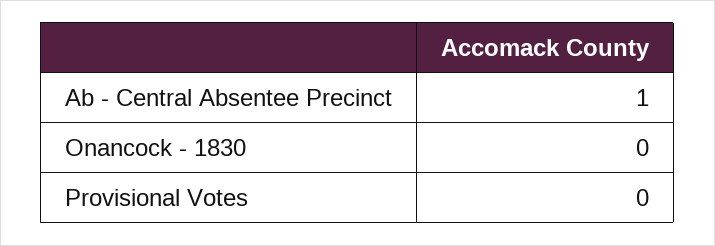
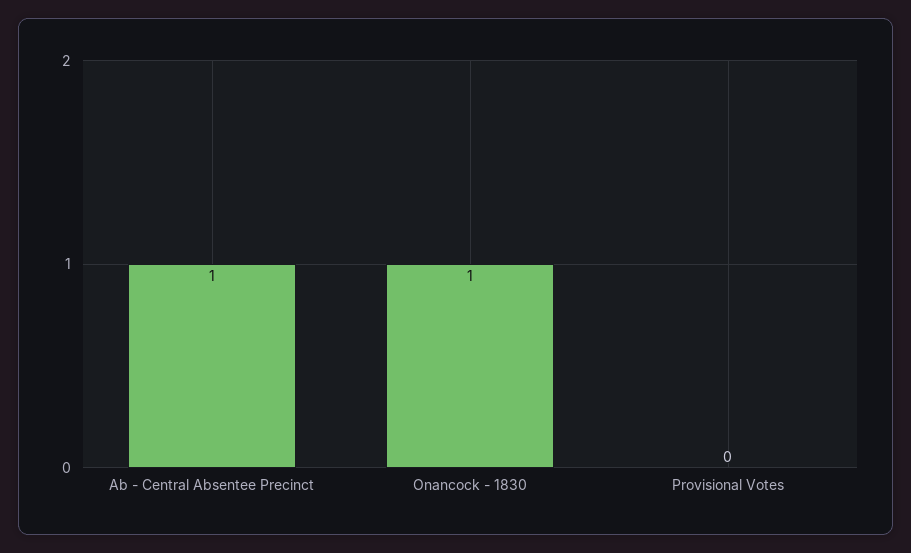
Onancock - 1830: 0 -> 1

